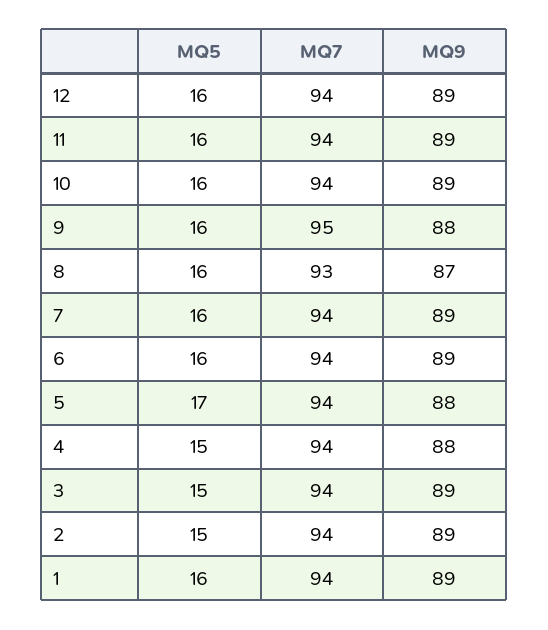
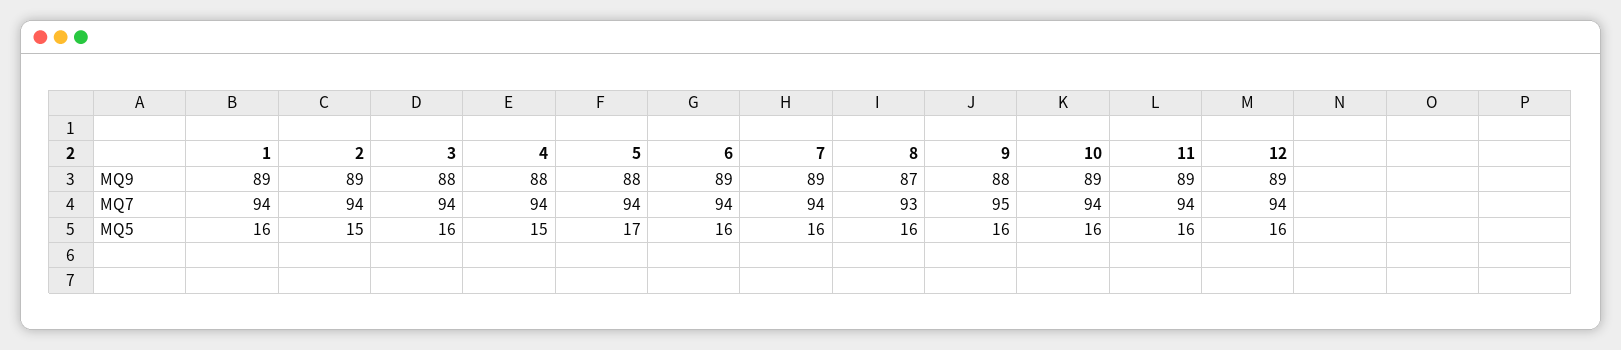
MQ5, 3: 15 -> 16
MQ9, 3: 89 -> 88

